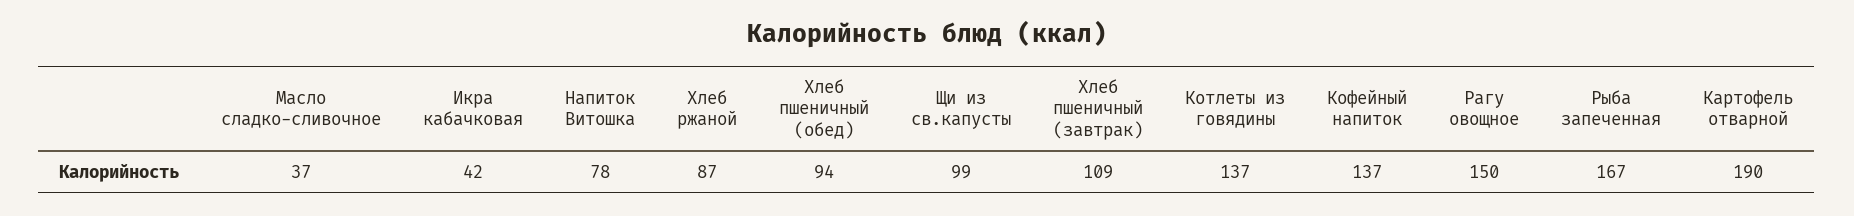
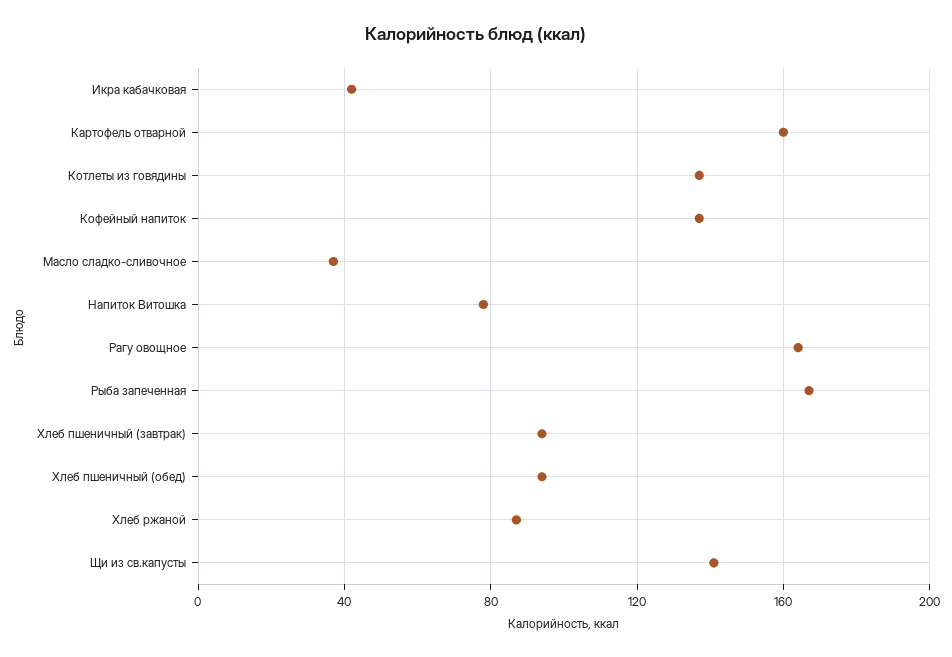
Щи из св.капусты: 99 -> 140
Хлеб пшеничный (завтрак): 109 -> 95
Рагу овощное: 150 -> 165
Картофель отварной: 190 -> 160

